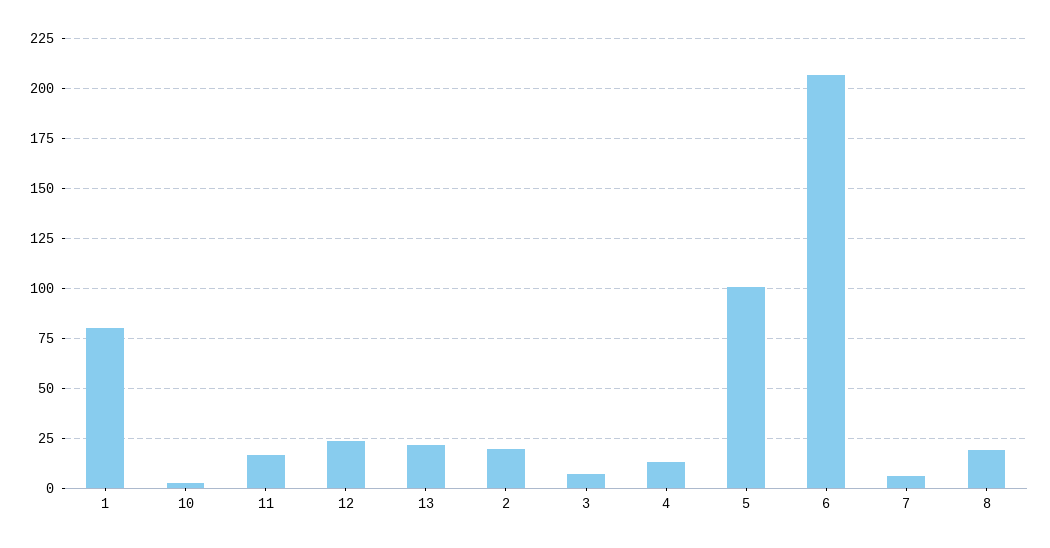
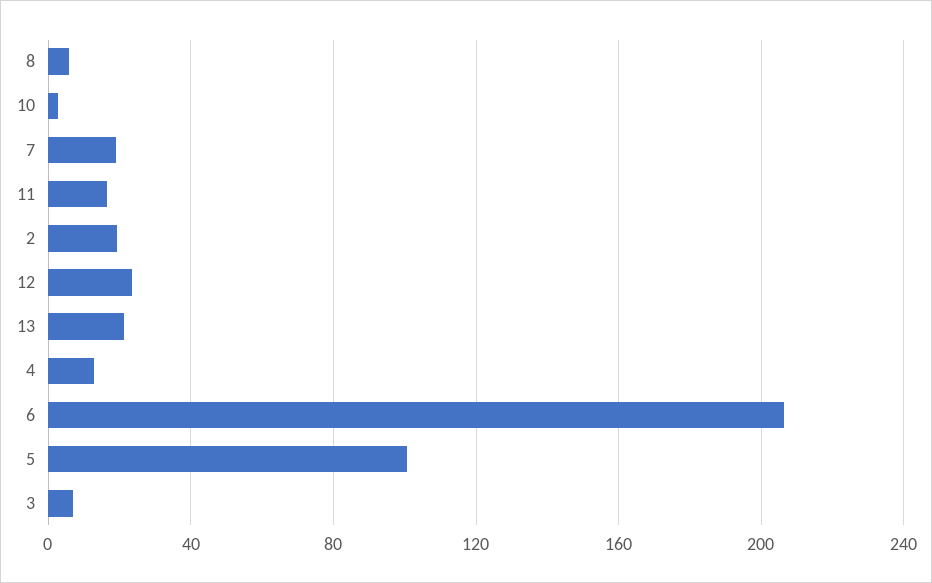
1: 80 -> none
7: 5 -> 20
8: 20 -> 5

